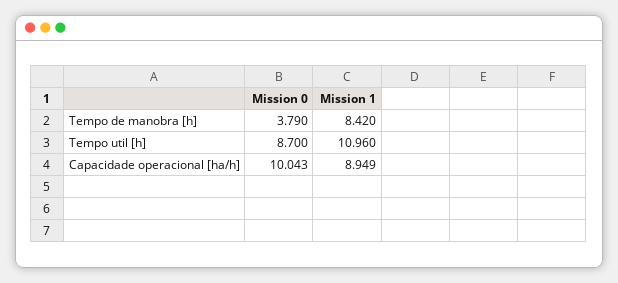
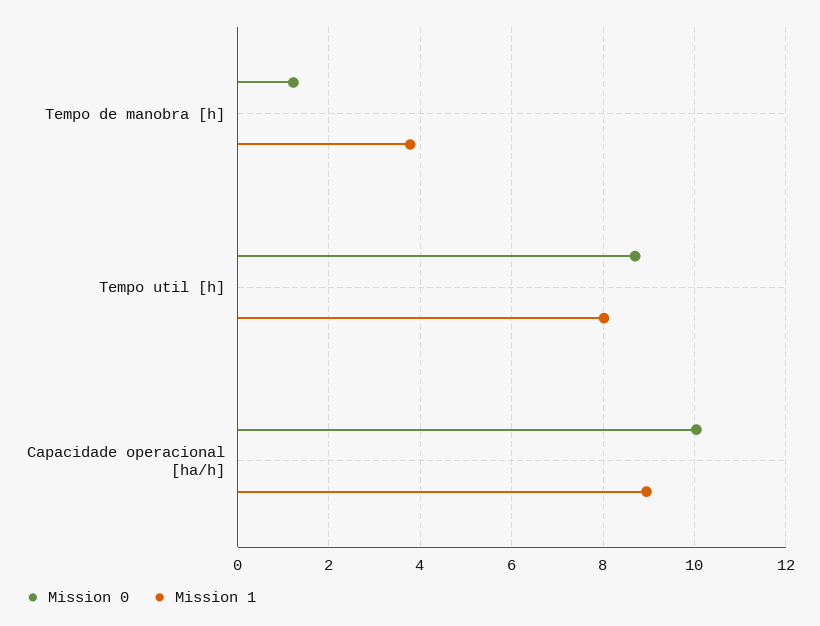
Mission 0, Tempo de manobra [h]: 3.79 -> 1.2
Mission 1, Tempo de manobra [h]: 8.42 -> 3.8
Mission 1, Tempo util [h]: 10.96 -> 8

